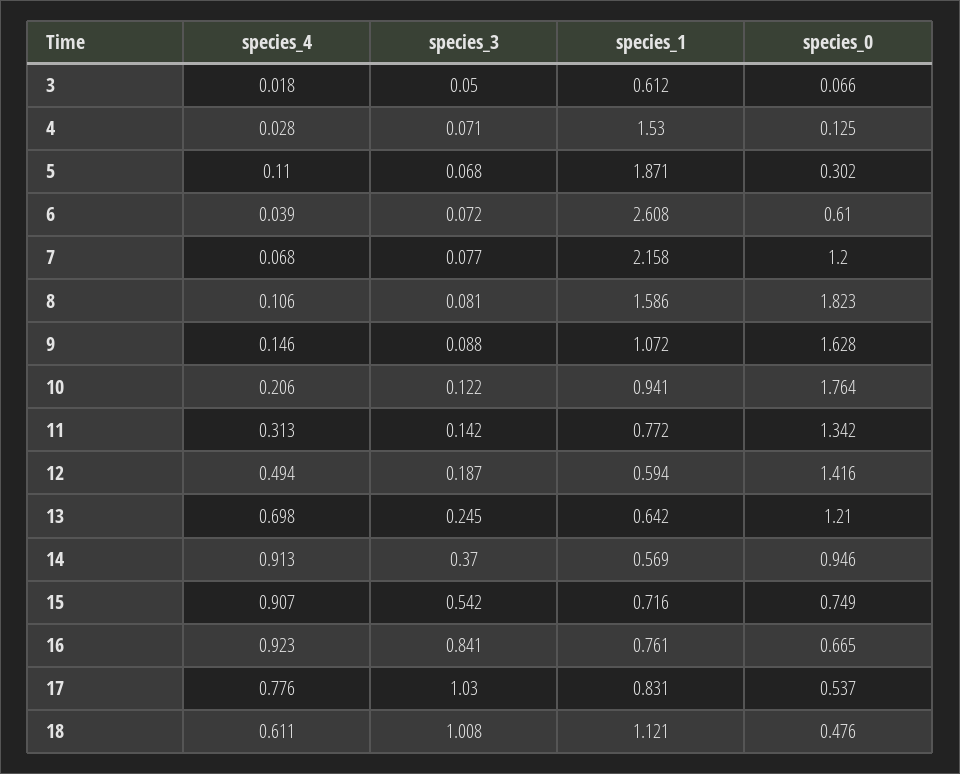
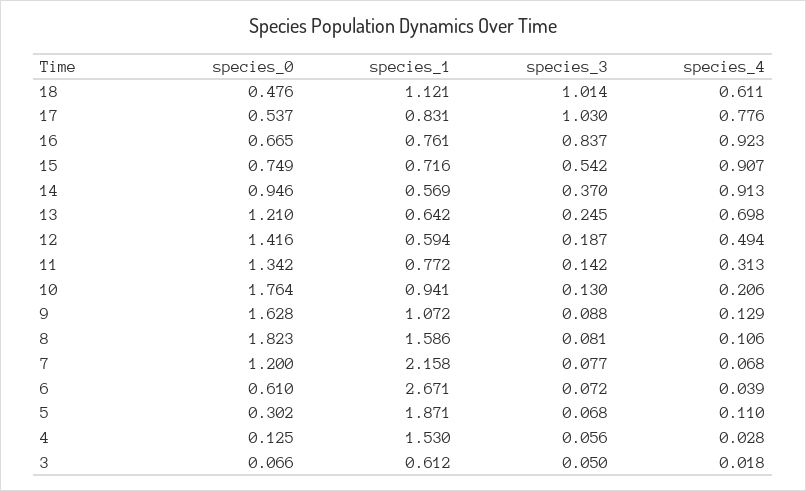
species_3, 4: 0.071 -> 0.056
species_1, 6: 2.608 -> 2.671
species_4, 9: 0.146 -> 0.129
species_3, 10: 0.122 -> 0.13
species_3, 16: 0.841 -> 0.837
species_3, 18: 1.008 -> 1.014

